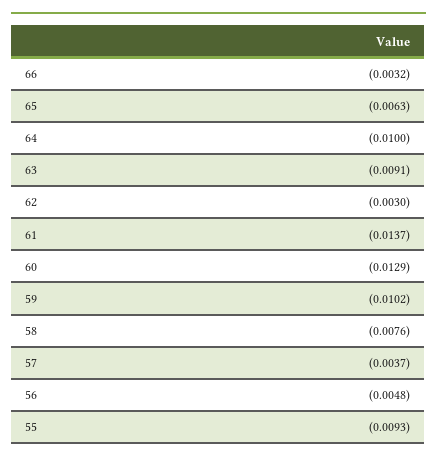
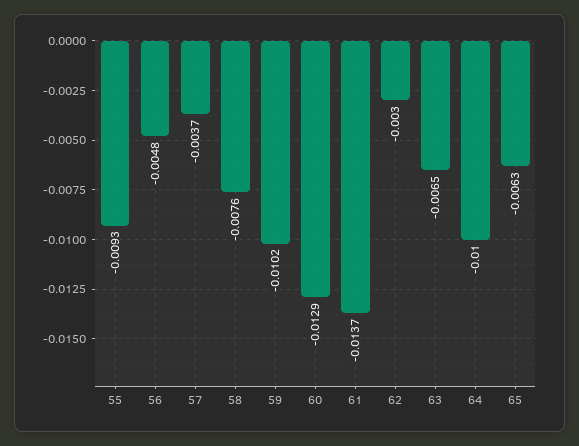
66: -0.0032 -> none
63: -0.0091 -> -0.0065

